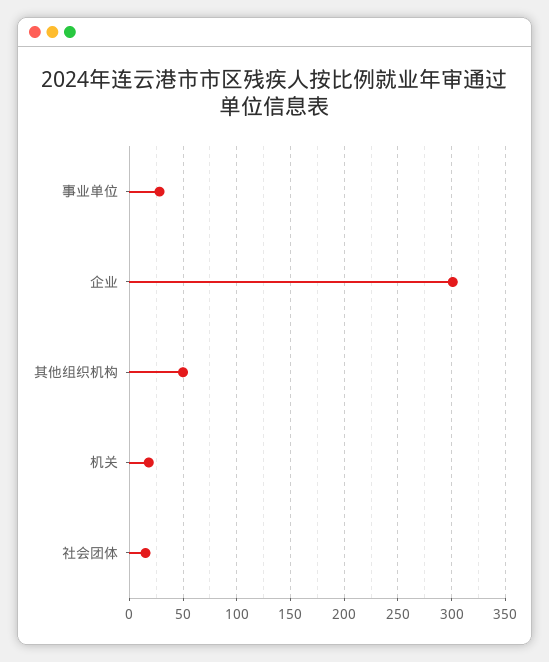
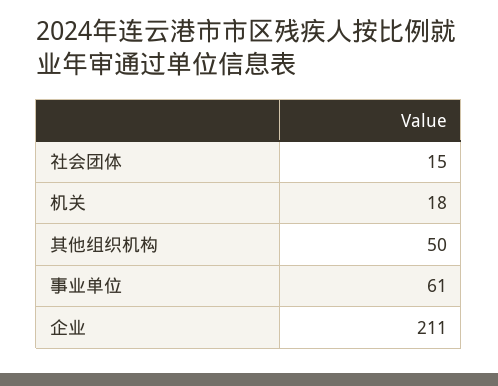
事业单位: 30 -> 61
企业: 300 -> 211

